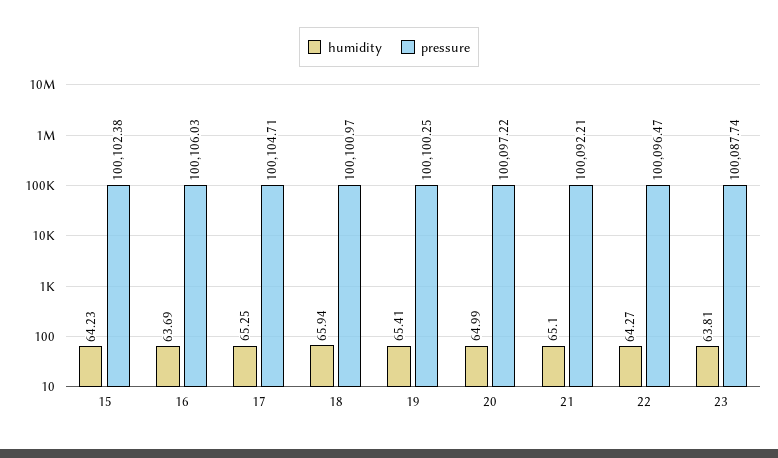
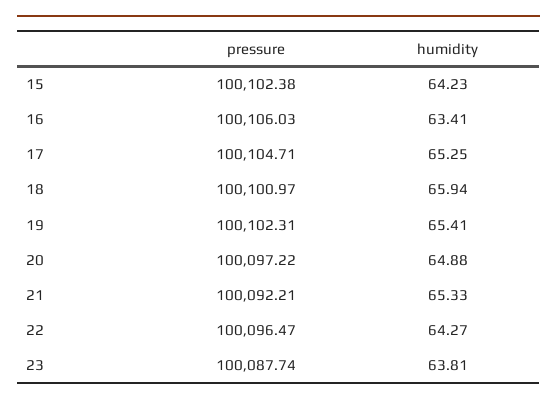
humidity, 16: 63.69 -> 63.41
pressure, 19: 100100.25 -> 100102.31
humidity, 20: 64.99 -> 64.88
humidity, 21: 65.1 -> 65.33

